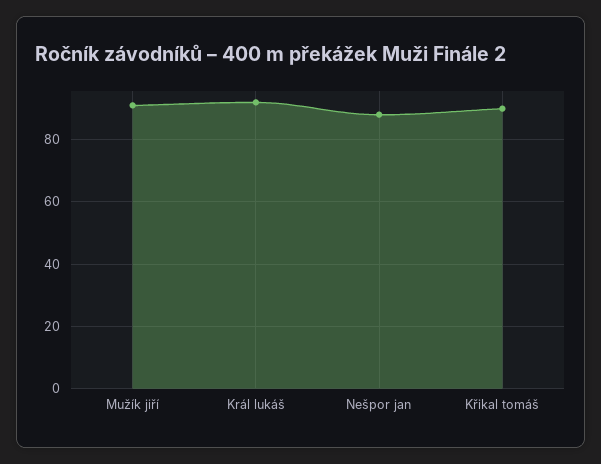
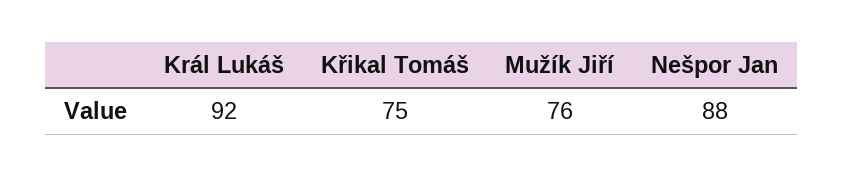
Mužík jiří: 90 -> 76
Křikal tomáš: 90 -> 75

